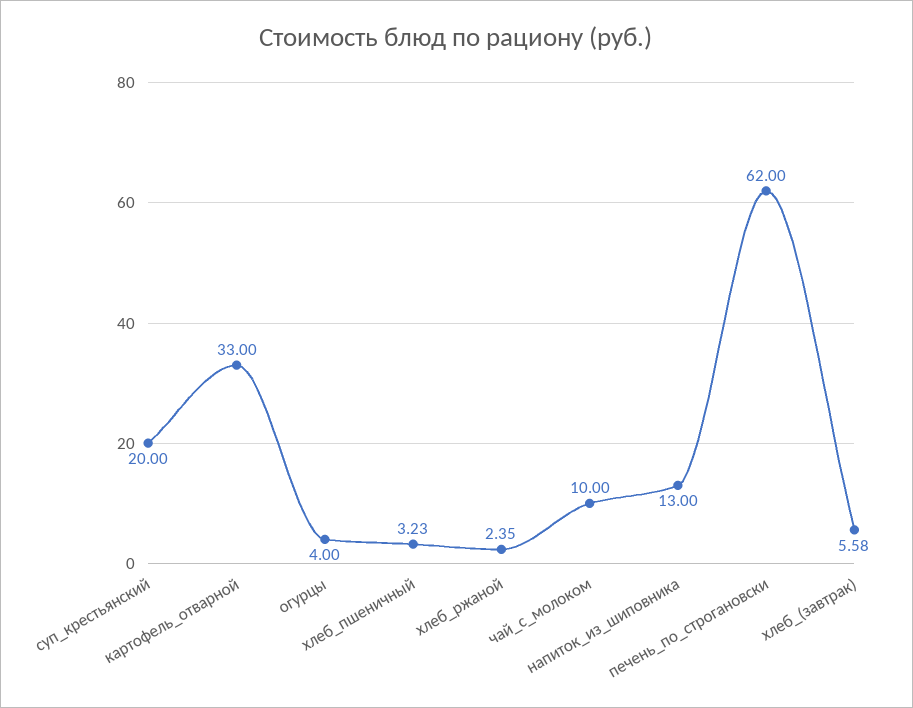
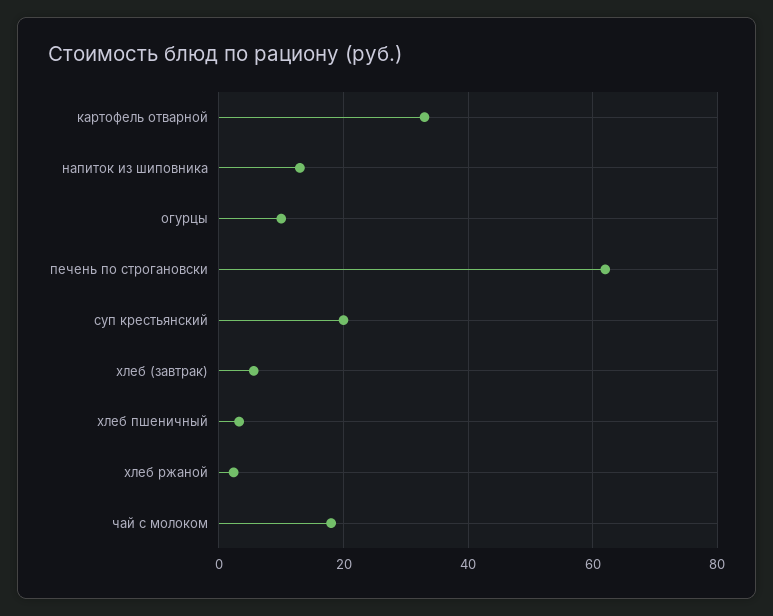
огурцы: 4 -> 10
чай_с_молоком: 10 -> 18

